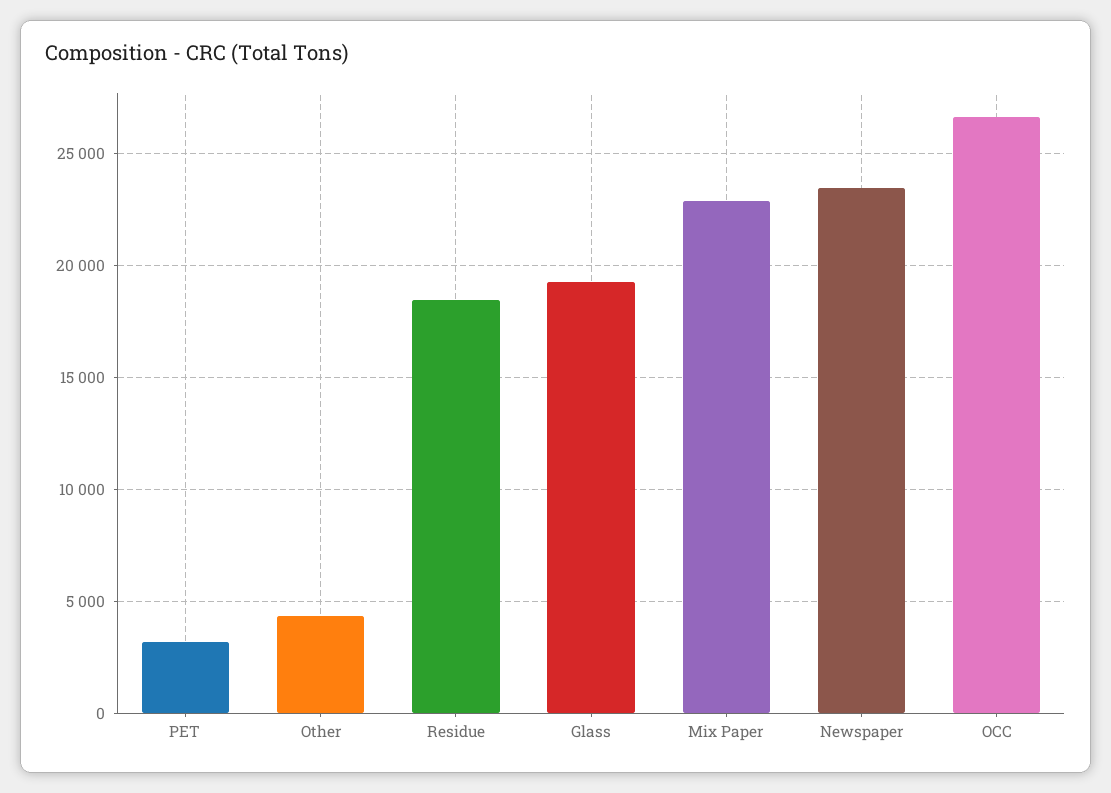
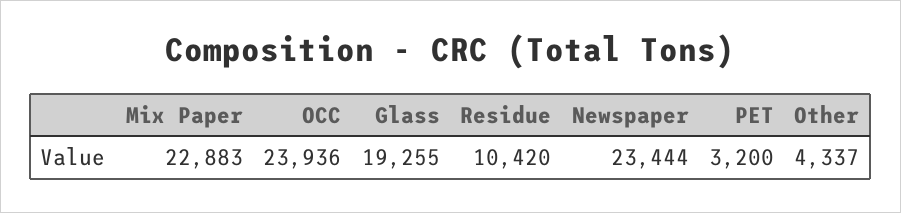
Residue: 18500 -> 10420
OCC: 26500 -> 23936

